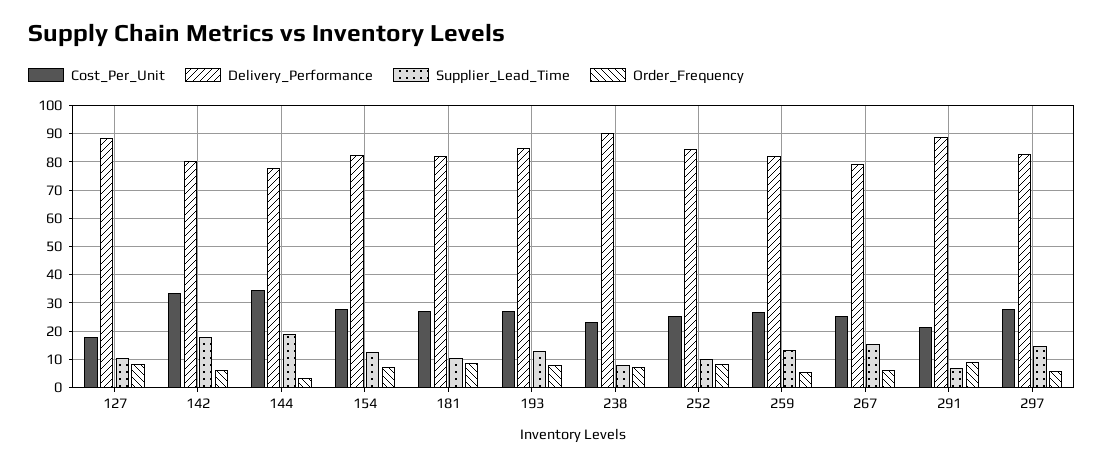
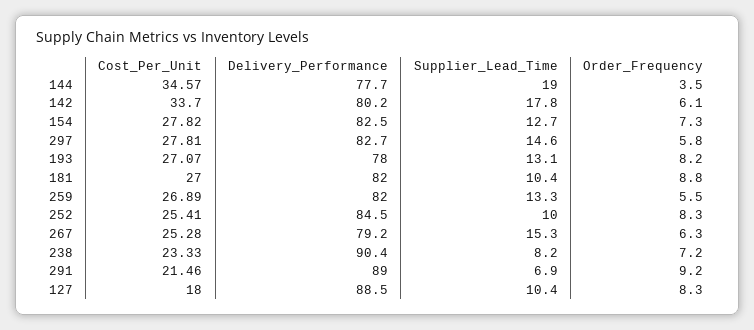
Delivery_Performance, 193: 85 -> 78

